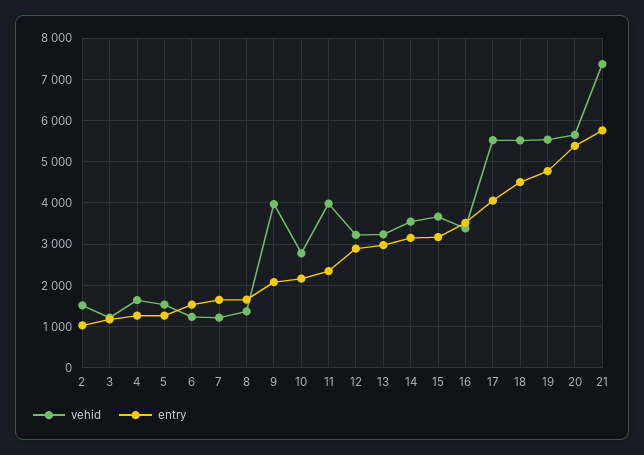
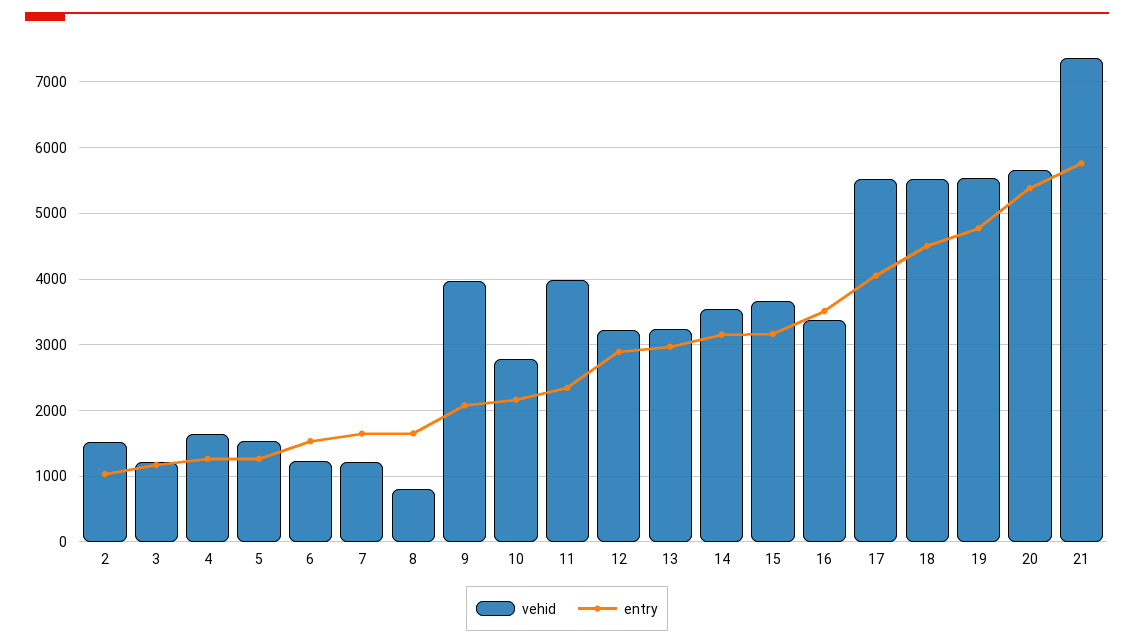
vehid, 8: 1400 -> 800

